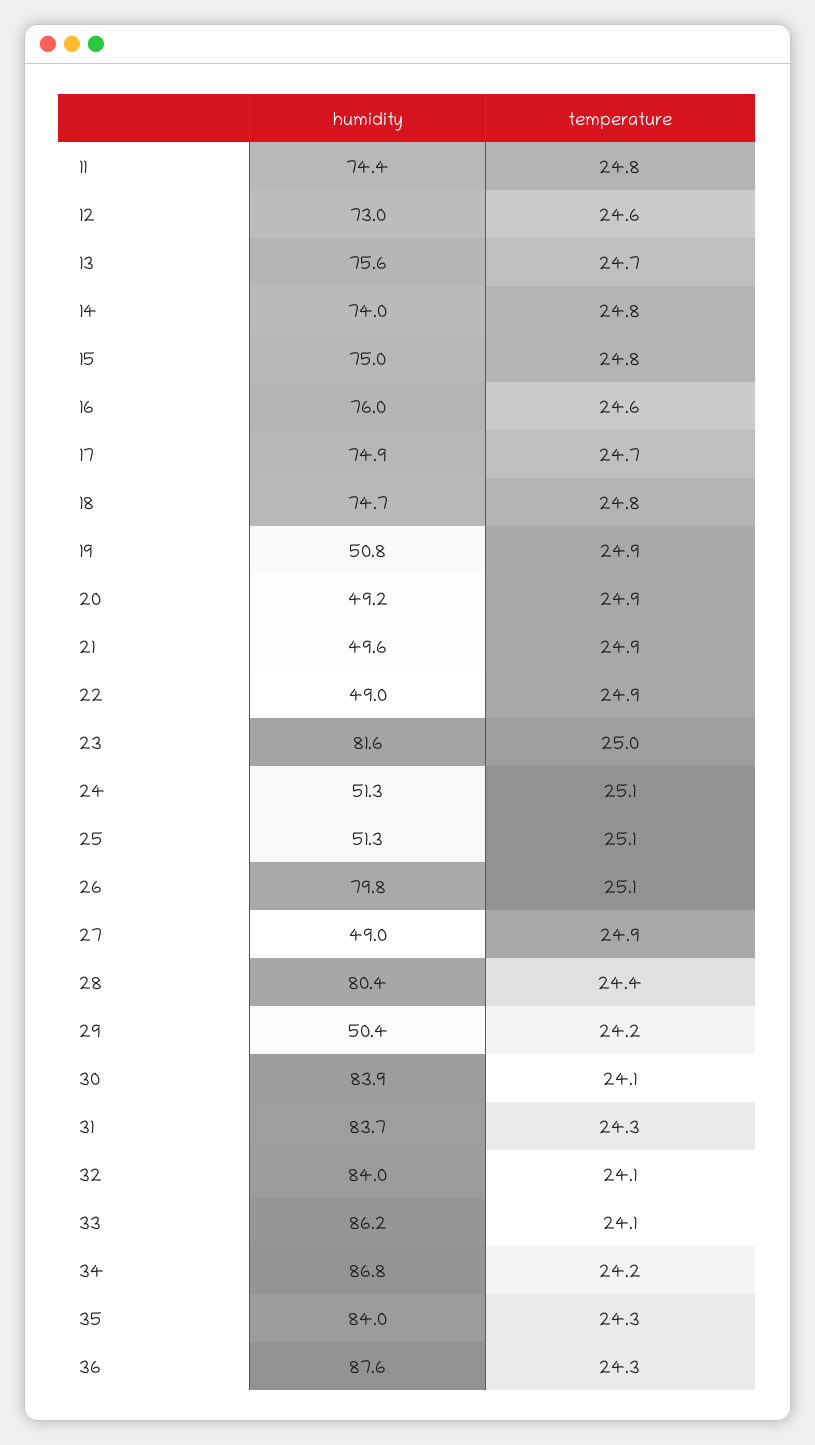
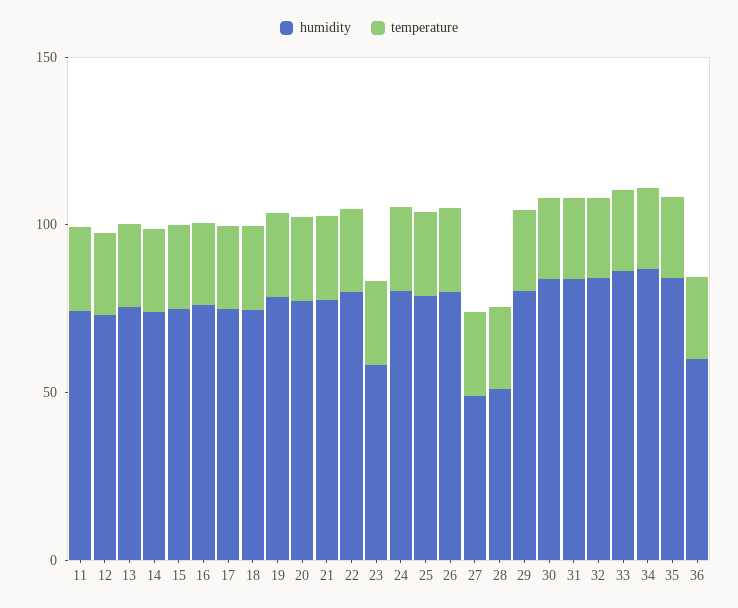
humidity, 19: 50.8 -> 80
humidity, 20: 49.2 -> 80
humidity, 21: 49.6 -> 80
humidity, 22: 49 -> 80
humidity, 23: 81.6 -> 60
humidity, 24: 51.3 -> 80
humidity, 25: 51.3 -> 80
humidity, 28: 80.4 -> 50
humidity, 29: 50.4 -> 80
humidity, 36: 87.6 -> 60

